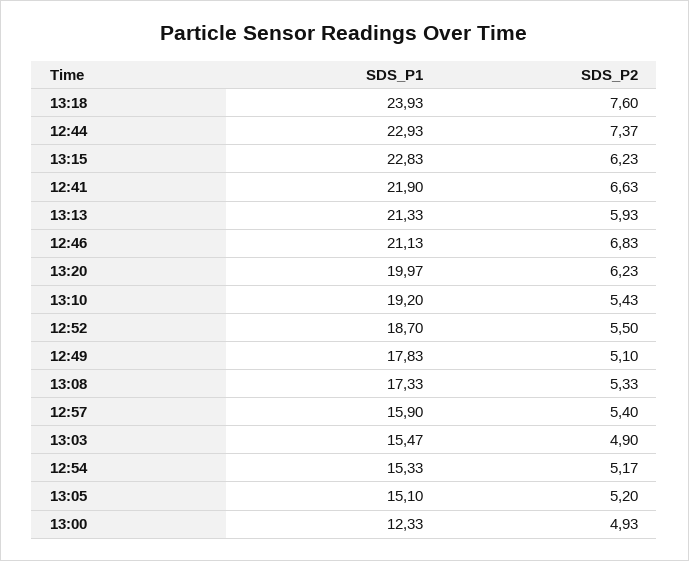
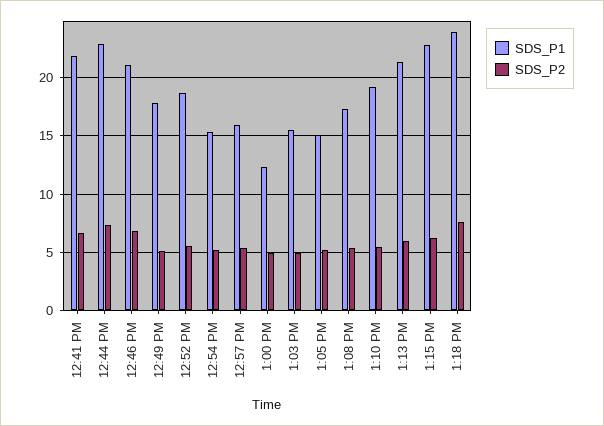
SDS_P1, 13:20: 19.97 -> none
SDS_P2, 13:20: 6.23 -> none

